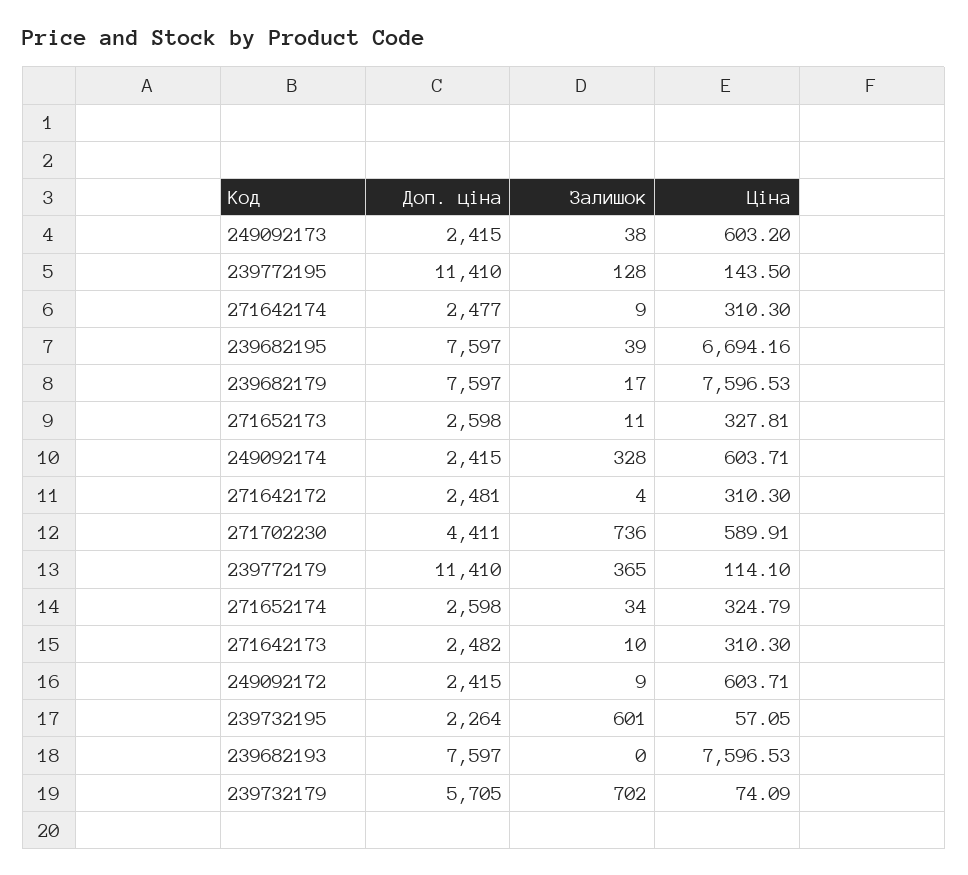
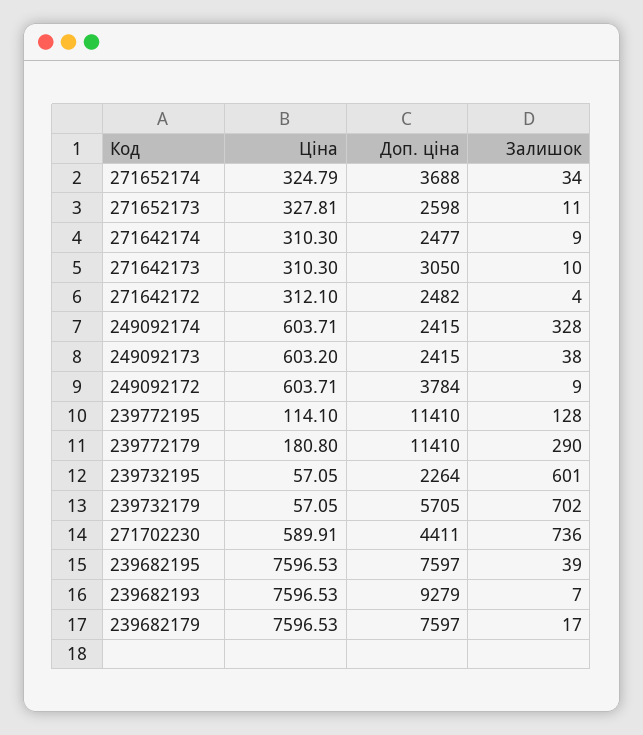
Ціна, 239772195: 143.5 -> 114.1
Ціна, 239682195: 6694.16 -> 7596.53
Доп. ціна, 271642172: 2481 -> 2482
Ціна, 271642172: 310.3 -> 312.1
Залишок, 239772179: 365 -> 290
Ціна, 239772179: 114.1 -> 180.8
Доп. ціна, 271652174: 2598 -> 3688
Доп. ціна, 271642173: 2482 -> 3050
Доп. ціна, 249092172: 2415 -> 3784
Доп. ціна, 239682193: 7597 -> 9279
Залишок, 239682193: 0 -> 7
Ціна, 239732179: 74.09 -> 57.05

